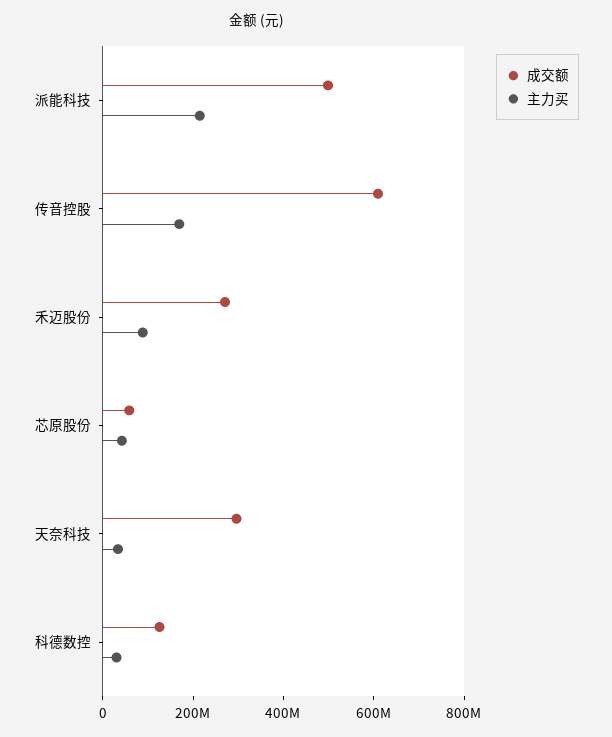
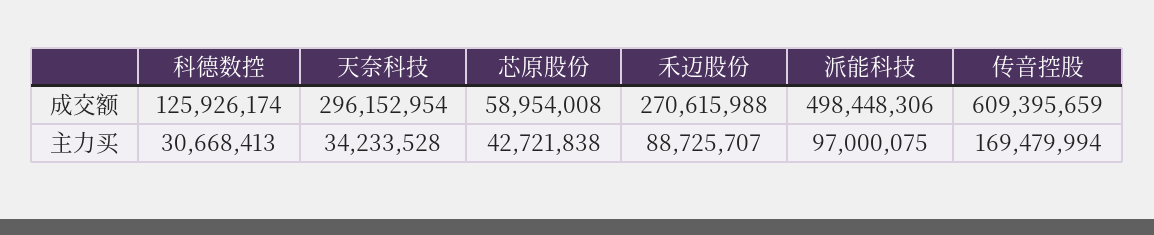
主力买, 派能科技: 200000000 -> 97000075

